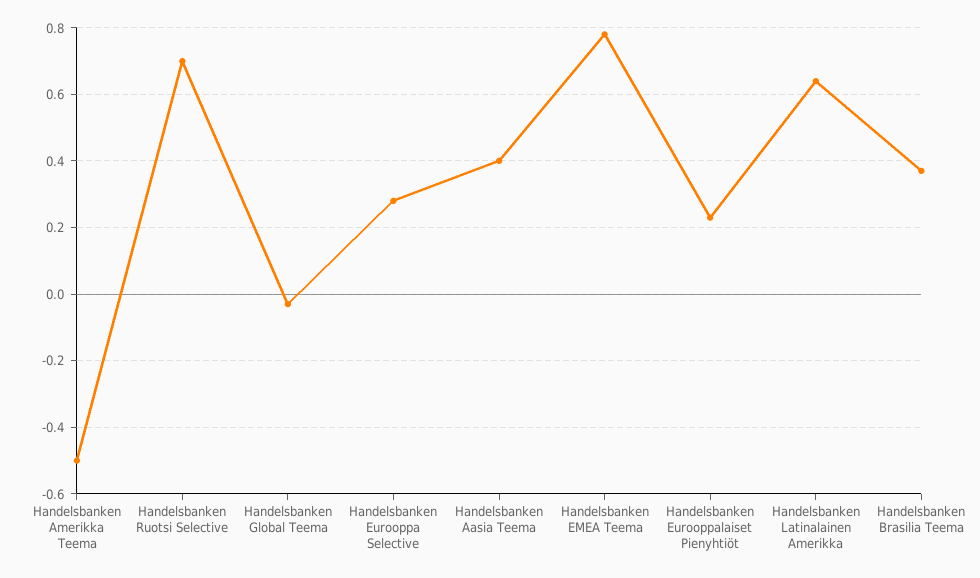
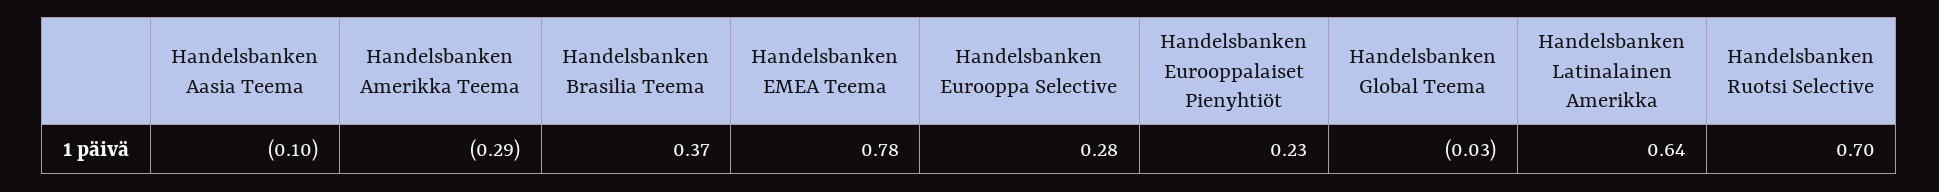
Handelsbanken Amerikka Teema: -0.5 -> -0.29
Handelsbanken Aasia Teema: 0.4 -> -0.1

